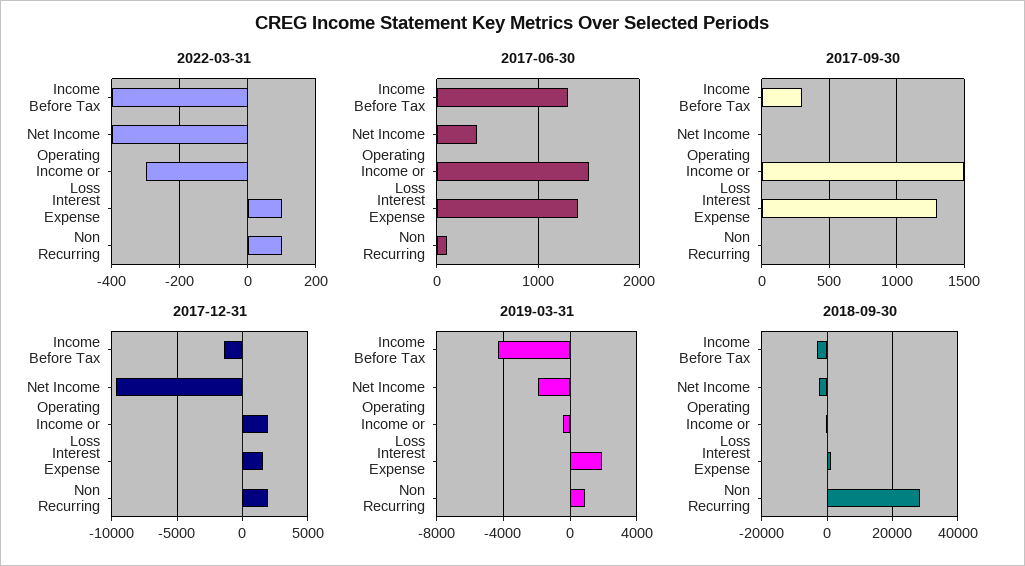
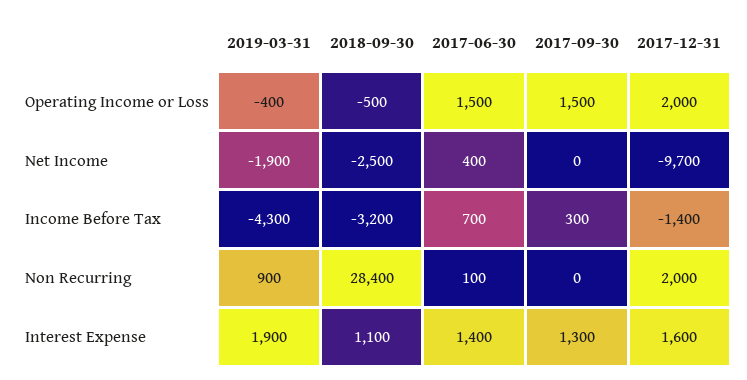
2022-03-31, Income Before Tax: -400 -> none
2022-03-31, Net Income: -400 -> none
2022-03-31, Operating Income or Loss: -300 -> none
2022-03-31, Interest Expense: 100 -> none
2022-03-31, Non Recurring: 100 -> none
2017-06-30, Income Before Tax: 1300 -> 700

